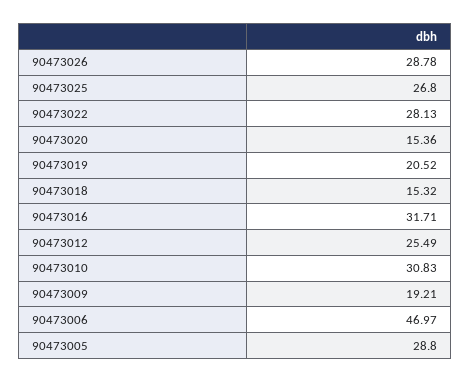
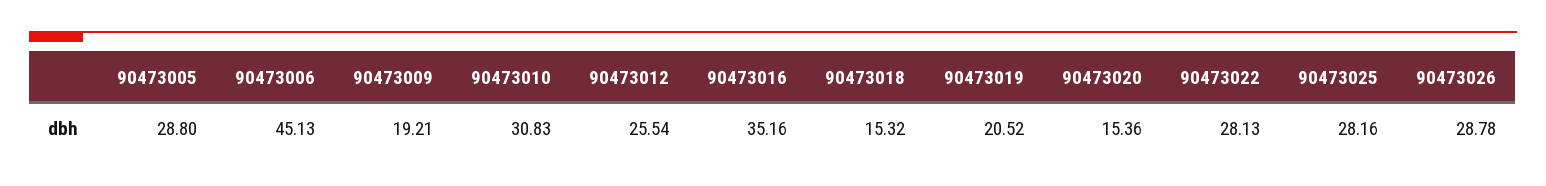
90473025: 26.8 -> 28.16
90473016: 31.71 -> 35.16
90473012: 25.49 -> 25.54
90473006: 46.97 -> 45.13

